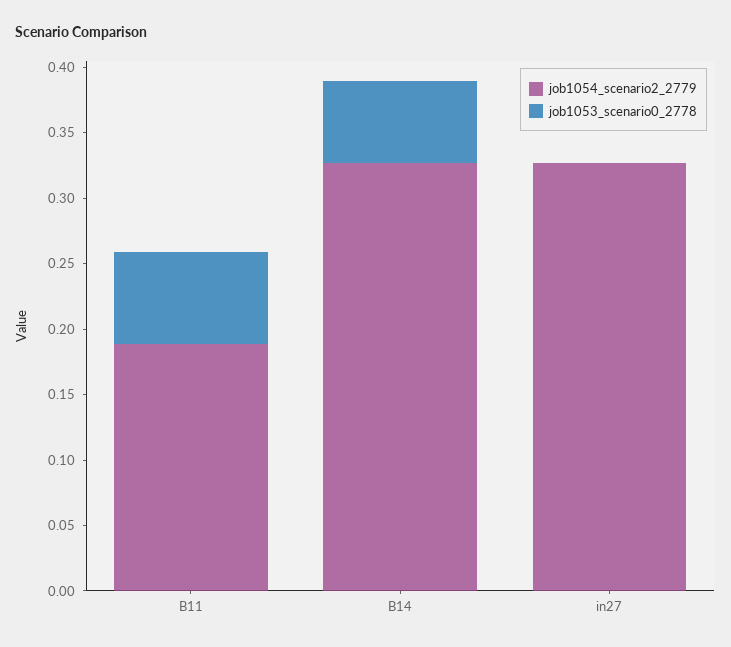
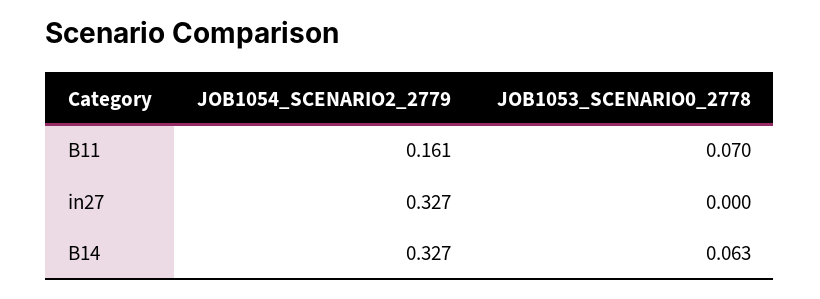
job1054_scenario2_2779, B11: 0.19 -> 0.161

